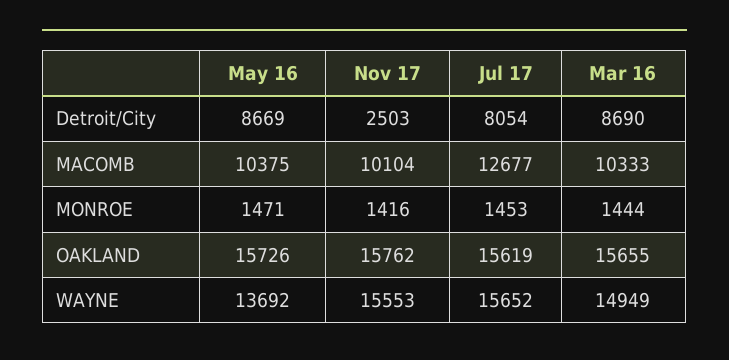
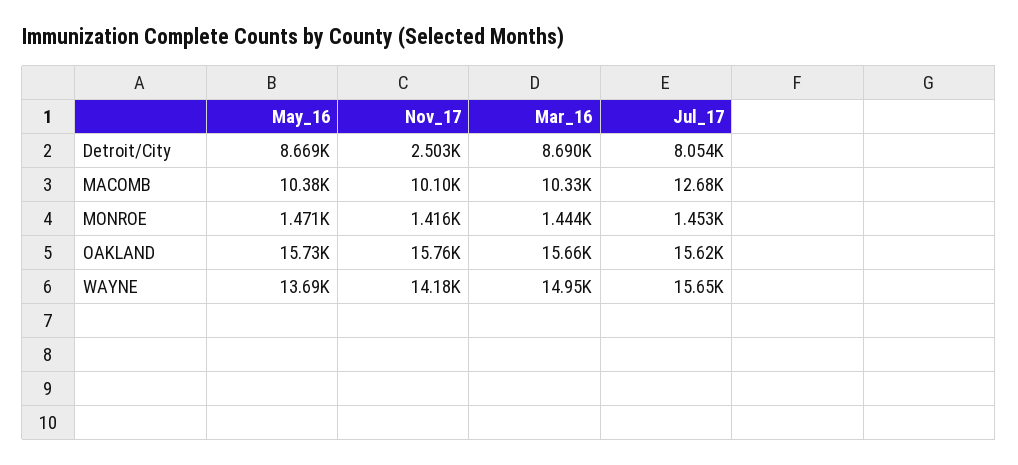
Nov 17, WAYNE: 15553 -> 14180

